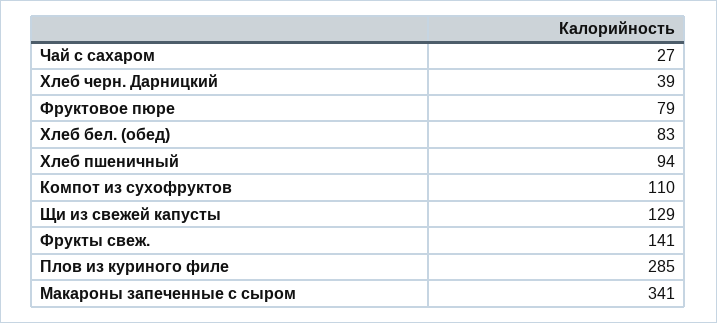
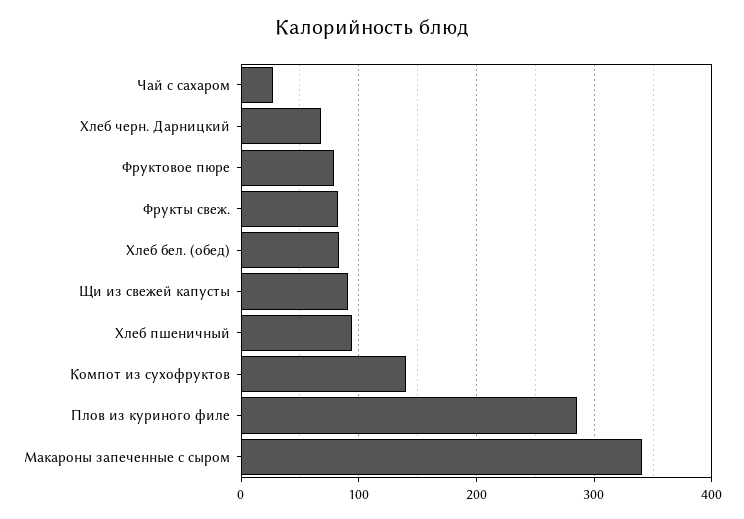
Хлеб черн. Дарницкий: 39 -> 70
Компот из сухофруктов: 110 -> 140
Щи из свежей капусты: 129 -> 90
Фрукты свеж.: 141 -> 80

